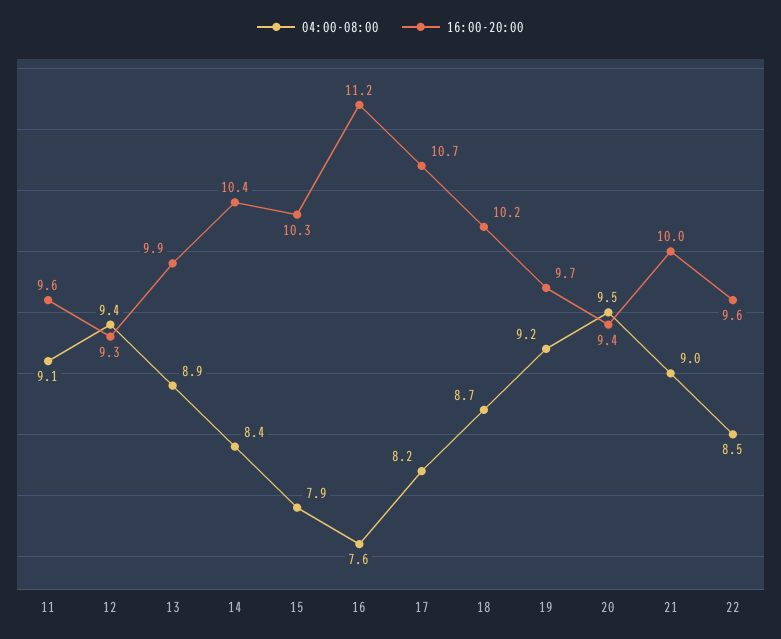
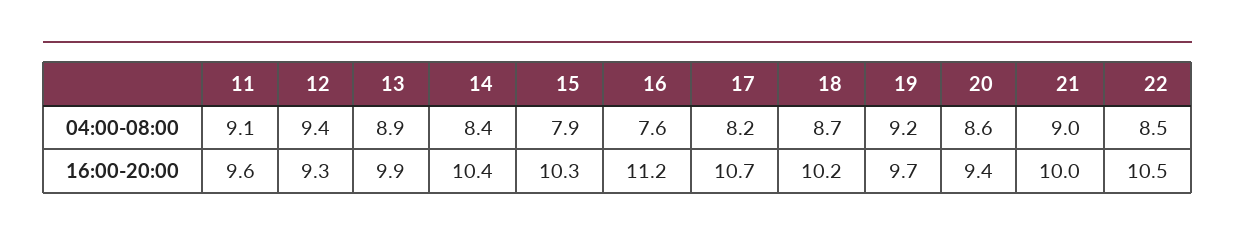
04:00-08:00, 20: 9.5 -> 8.6
16:00-20:00, 22: 9.6 -> 10.5

